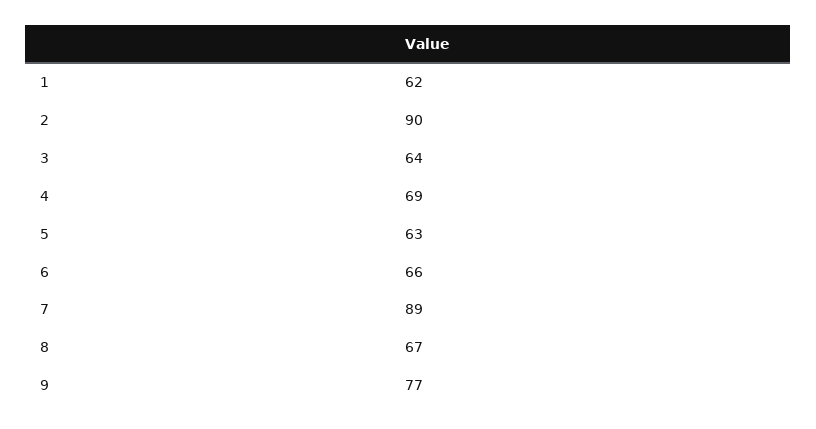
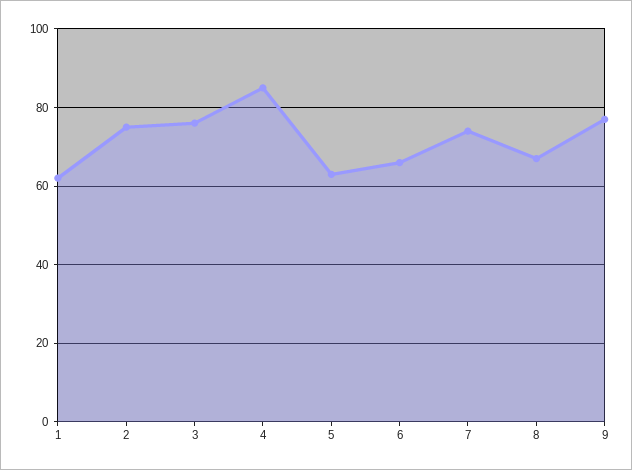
2: 90 -> 75
3: 64 -> 75
4: 69 -> 85
7: 89 -> 75

